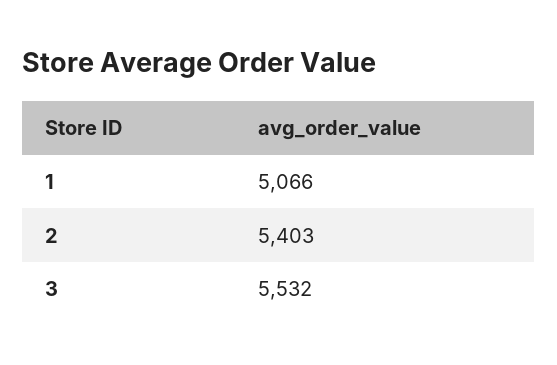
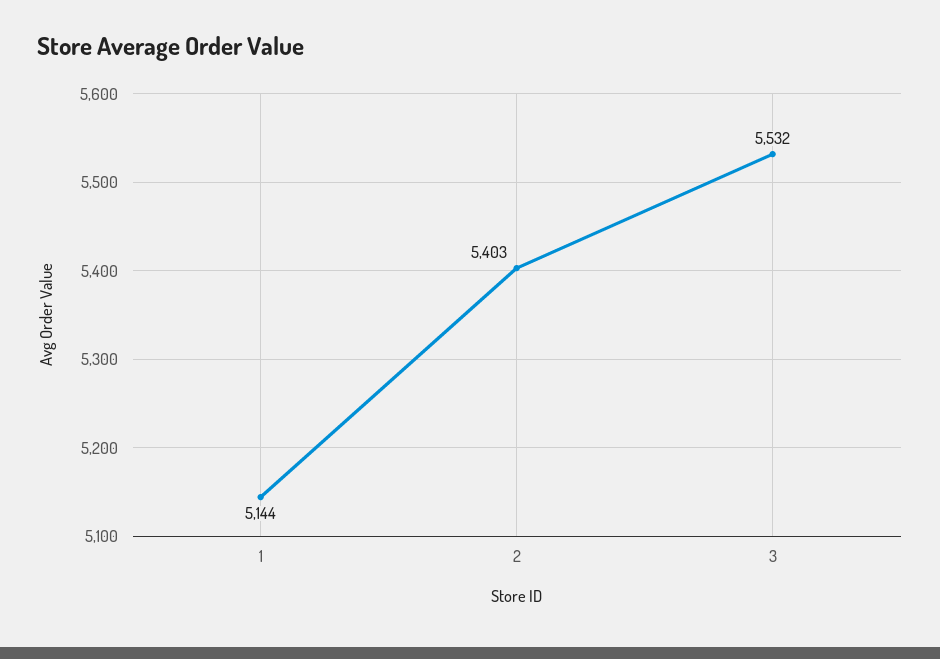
1: 5066 -> 5144

